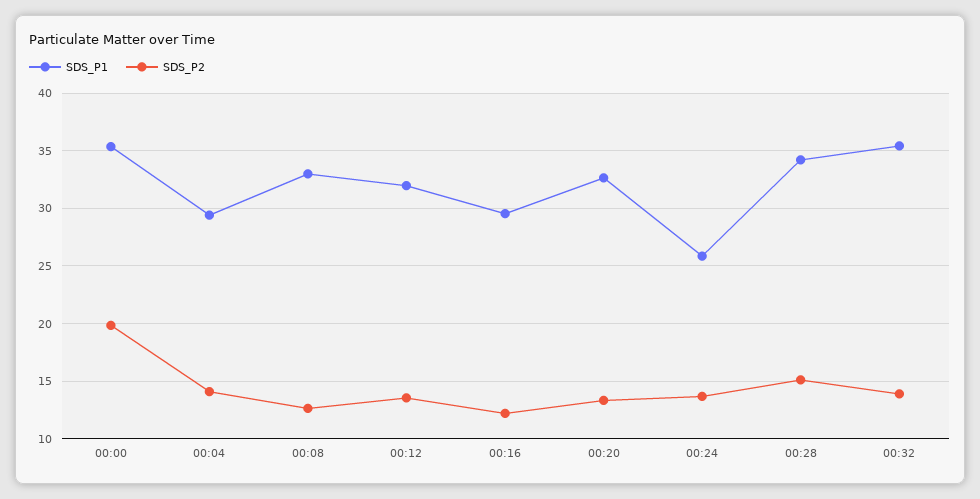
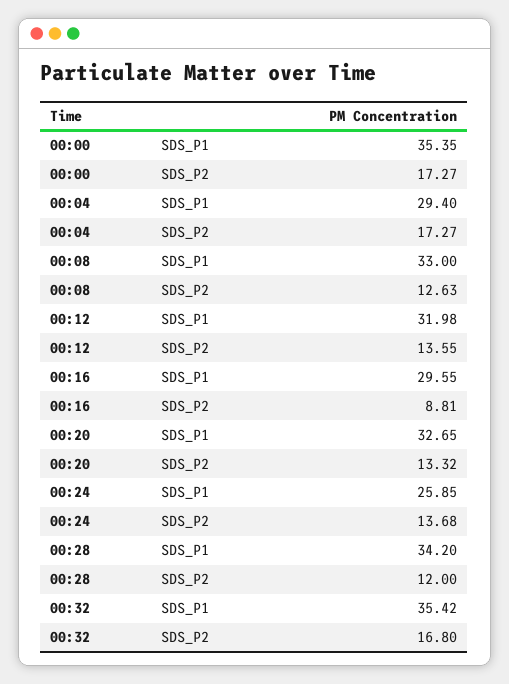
SDS_P2, 00:00: 20 -> 17.27
SDS_P2, 00:04: 14 -> 17.27
SDS_P2, 00:16: 12 -> 8.81
SDS_P2, 00:28: 15 -> 12
SDS_P2, 00:32: 14 -> 16.8

